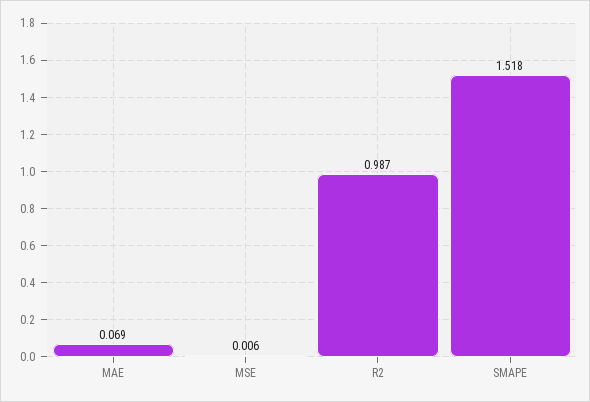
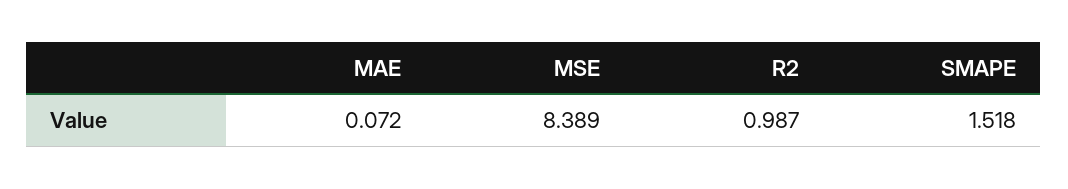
MAE: 0.069 -> 0.072
MSE: 0.006 -> 8.389

